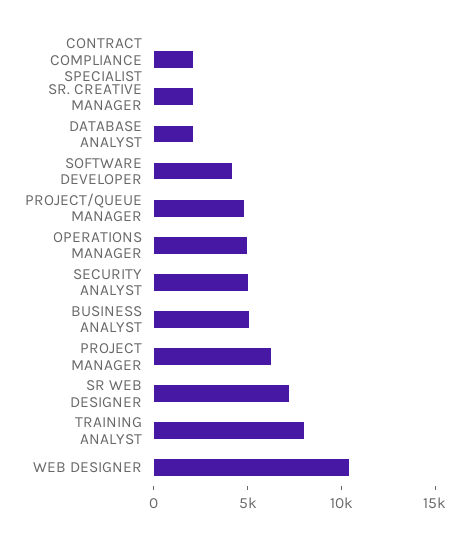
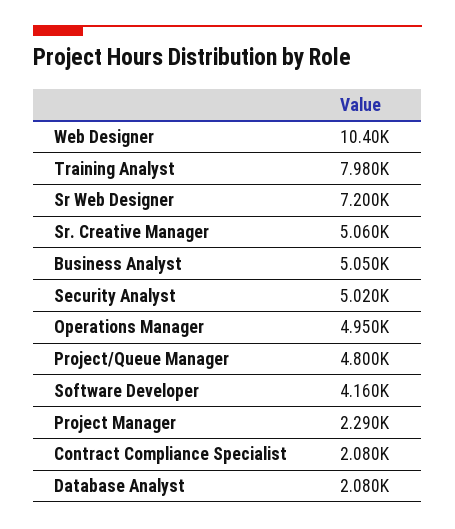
SR. CREATIVE MANAGER: 2000 -> 5060
PROJECT MANAGER: 6000 -> 2290

